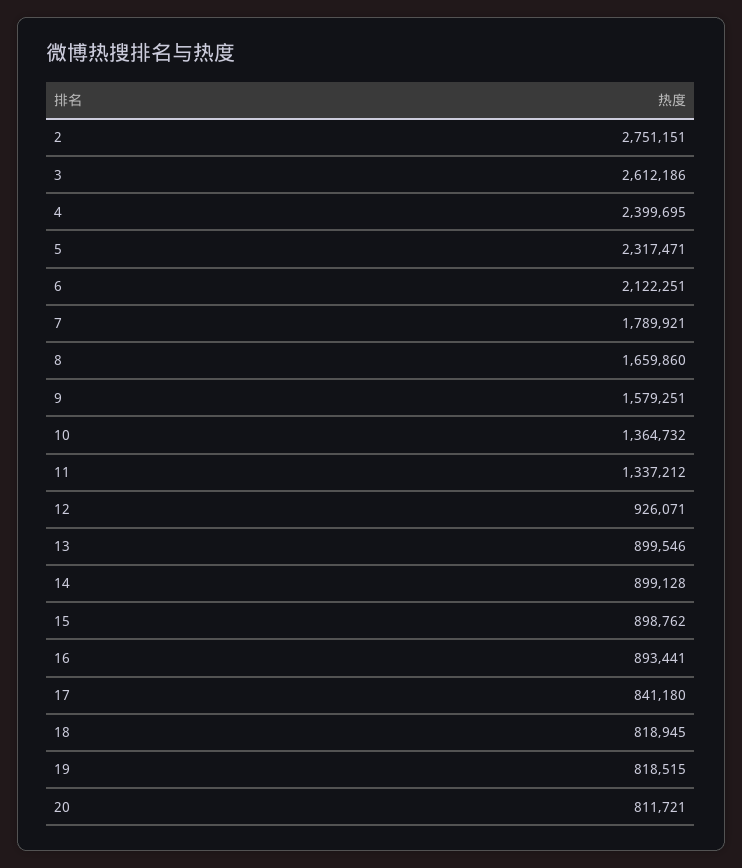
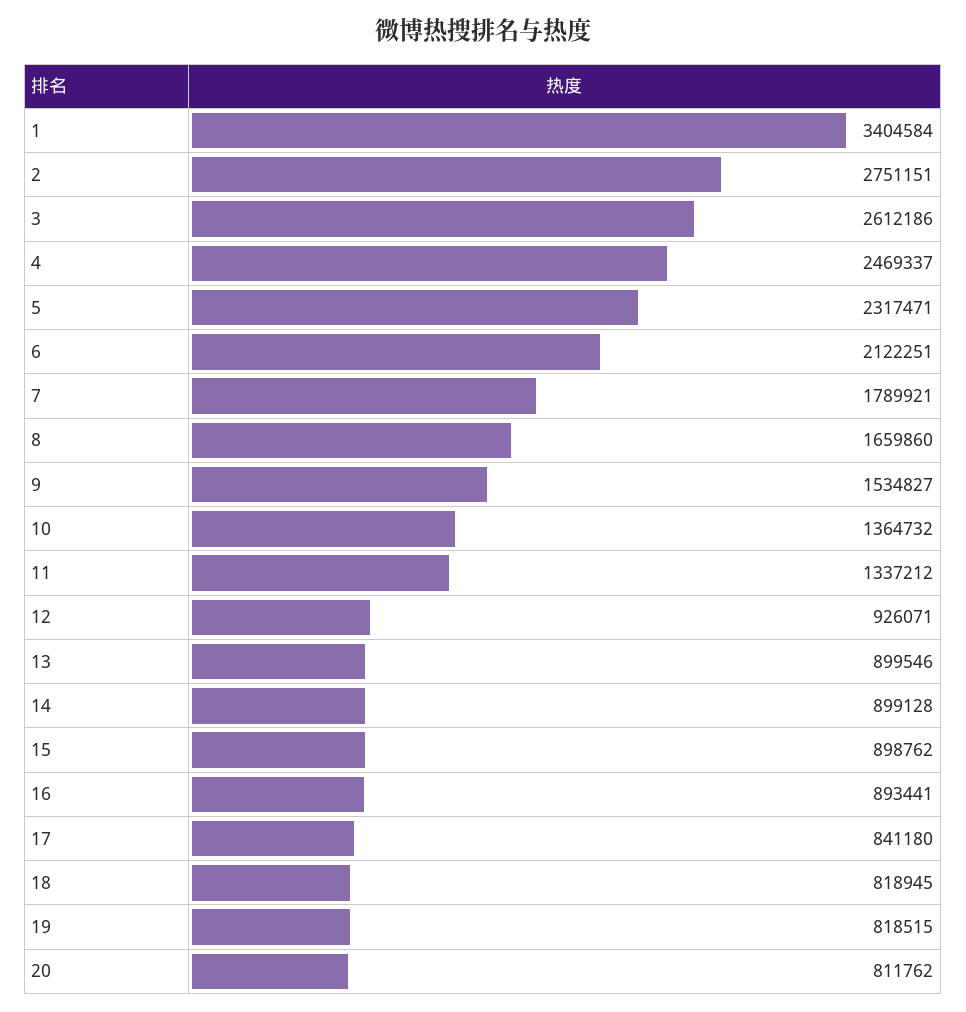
4: 2399695 -> 2469337
9: 1579251 -> 1534827
20: 811721 -> 811762
1: none -> 3404584

